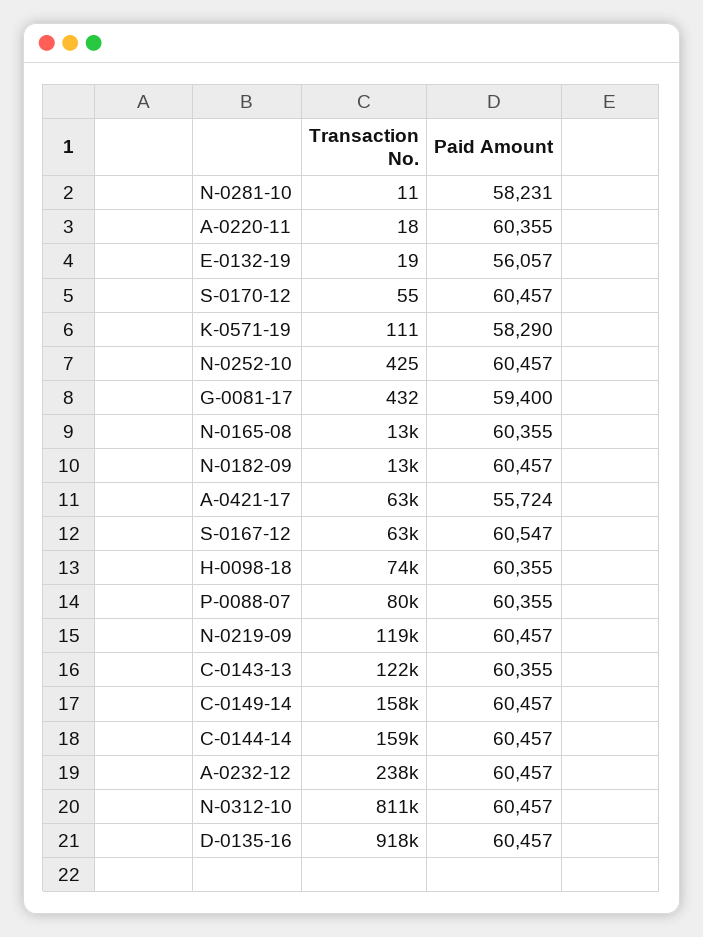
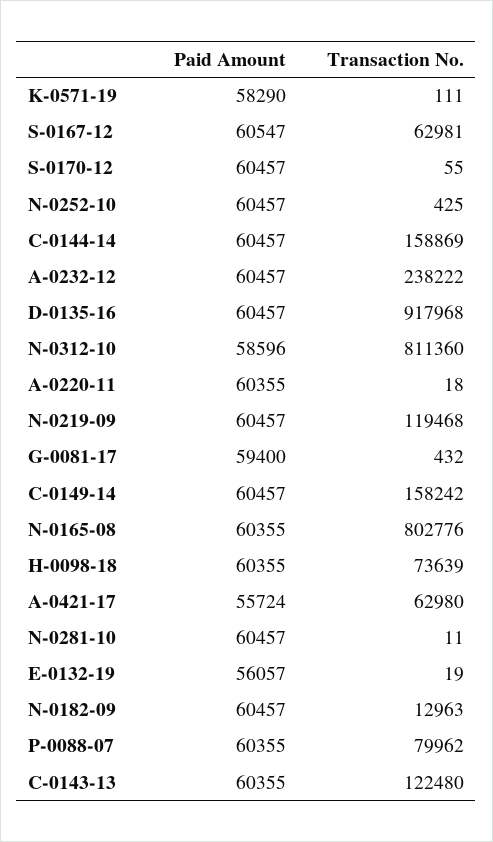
Paid Amount, N-0281-10: 58231 -> 60457
Transaction No., N-0165-08: 13000 -> 802776
Paid Amount, N-0312-10: 60457 -> 58596

